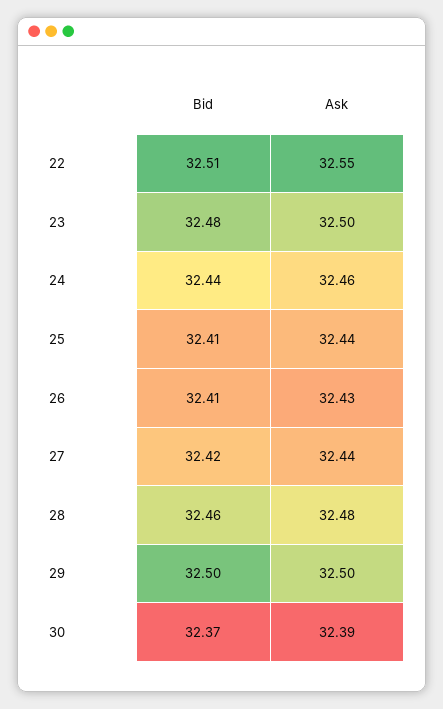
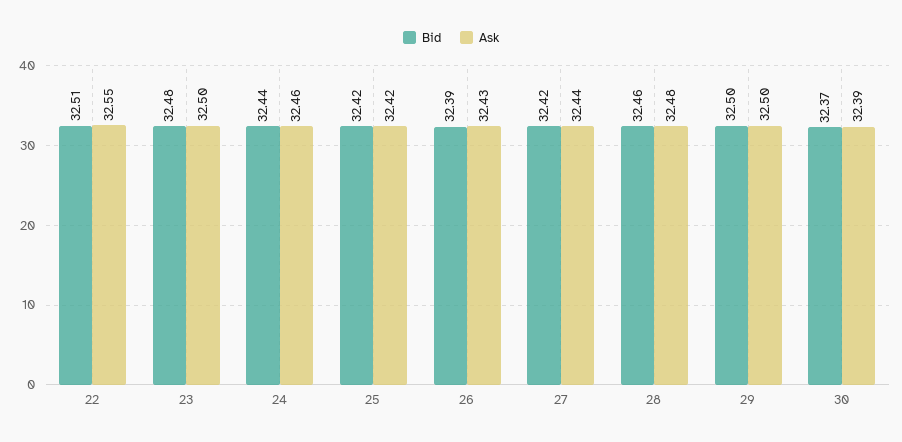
Bid, 25: 32.41 -> 32.42
Ask, 25: 32.44 -> 32.42
Bid, 26: 32.41 -> 32.39

